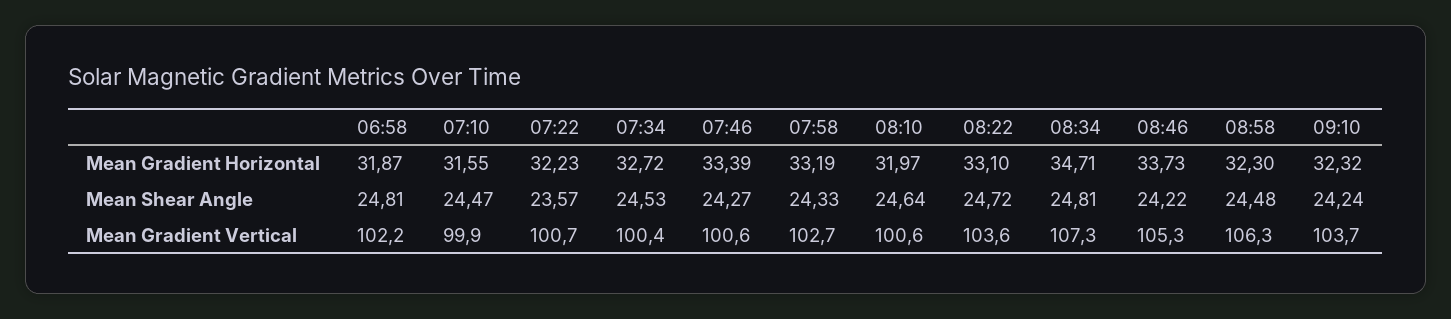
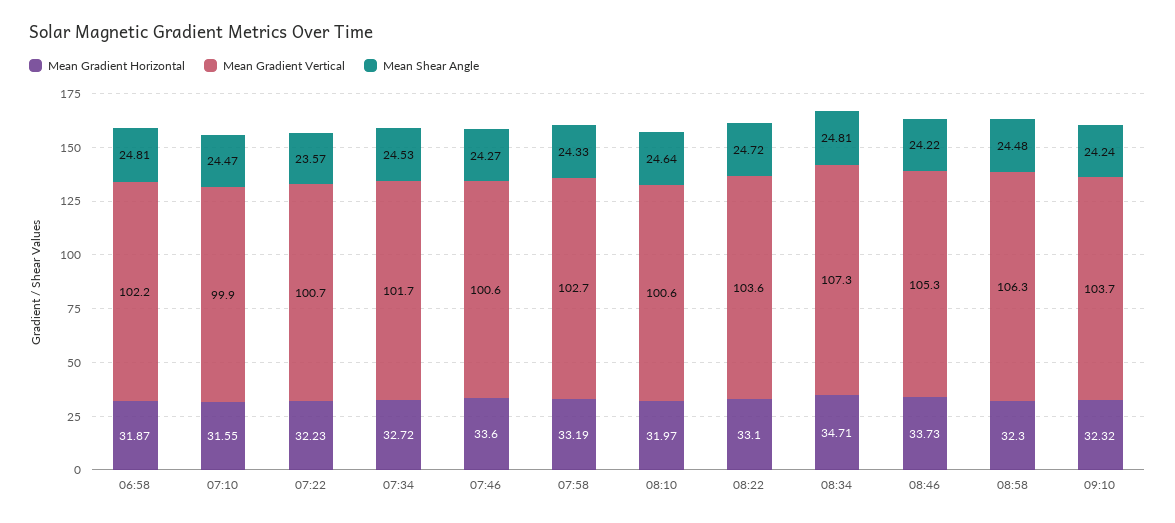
Mean Gradient Horizontal, 07:46: 33.39 -> 33.6
Mean Gradient Vertical, 07:34: 100.4 -> 101.7

